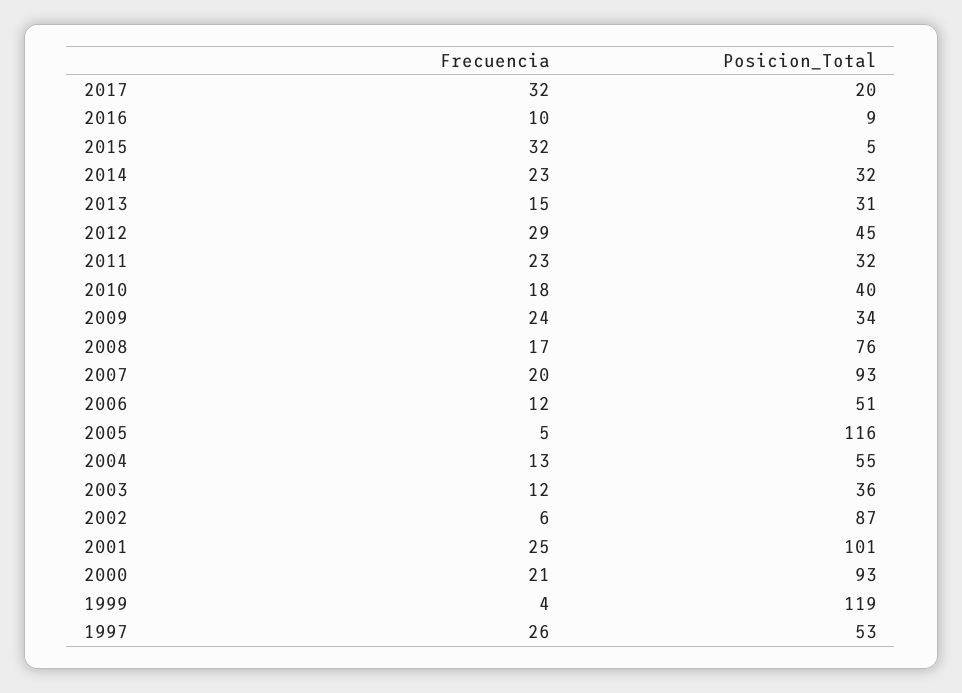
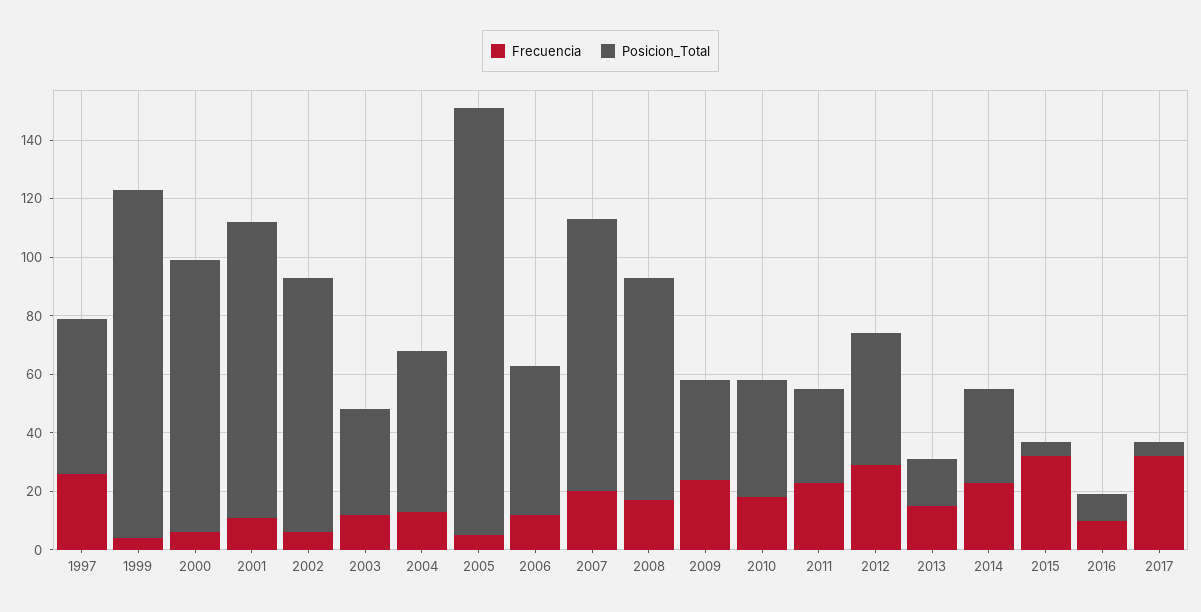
Posicion_Total, 2017: 20 -> 5
Posicion_Total, 2013: 31 -> 15
Posicion_Total, 2005: 116 -> 145
Frecuencia, 2001: 25 -> 10
Frecuencia, 2000: 21 -> 5

